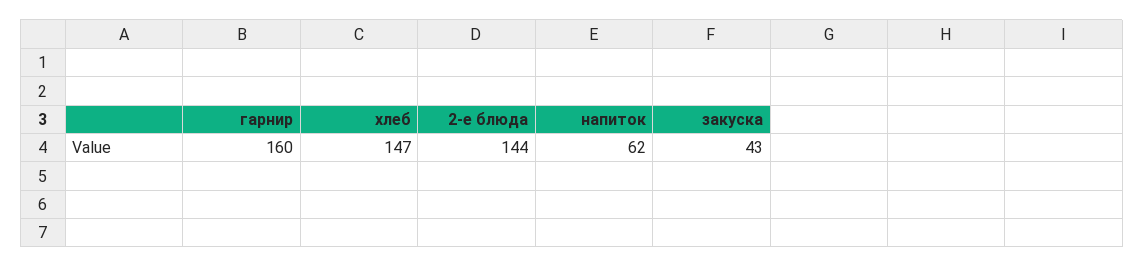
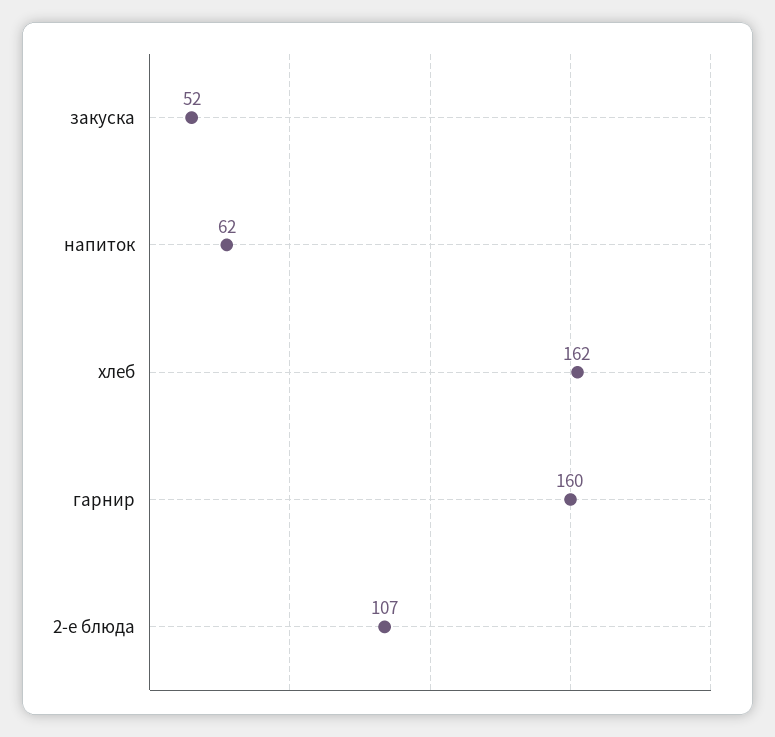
хлеб: 147 -> 162
2-е блюда: 144 -> 107
закуска: 43 -> 52

